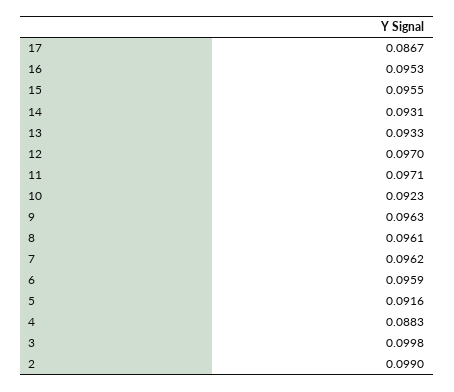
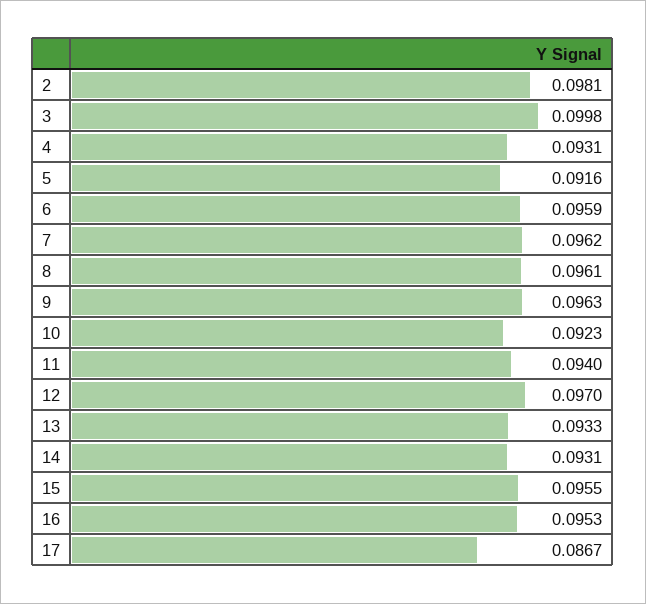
11: 0.0971 -> 0.094
4: 0.0883 -> 0.0931
2: 0.099 -> 0.0981

